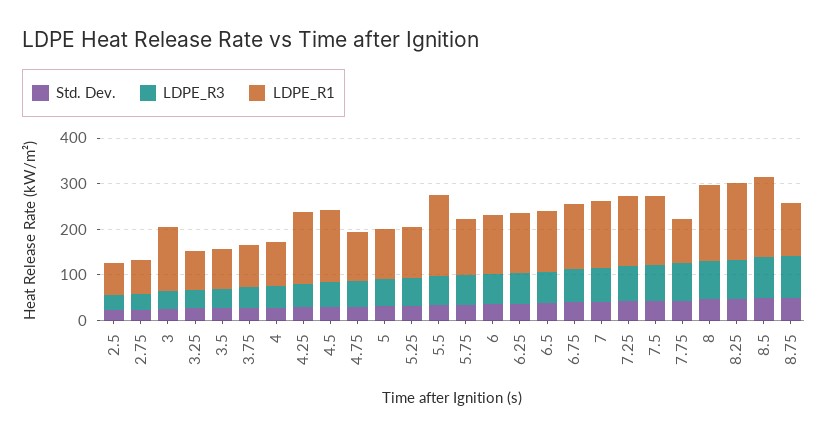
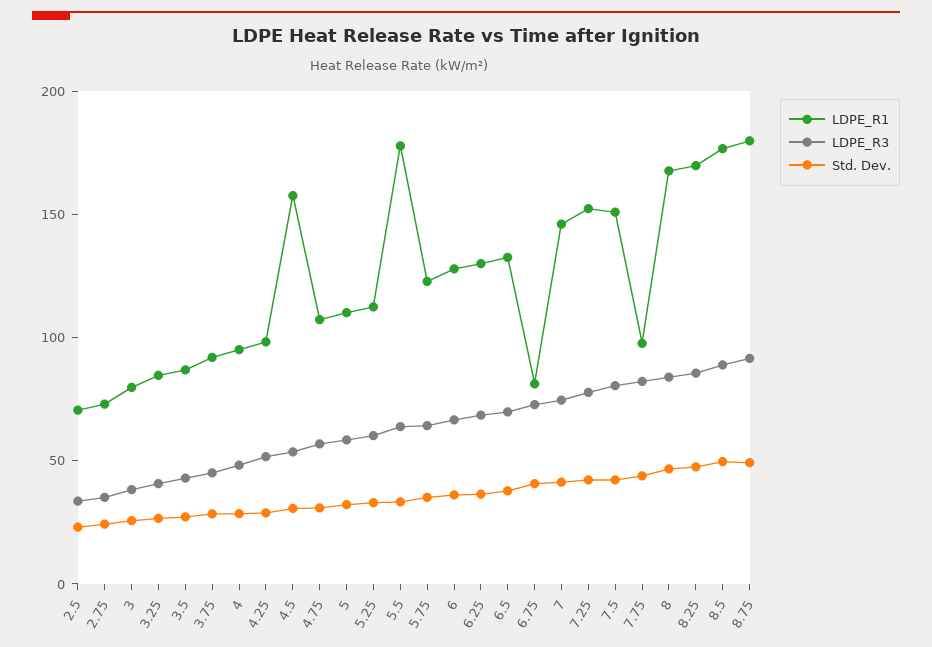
LDPE_R1, 3: 140 -> 80
LDPE_R1, 4.25: 160 -> 100
LDPE_R1, 6.75: 140 -> 80
LDPE_R1, 8.75: 120 -> 180

